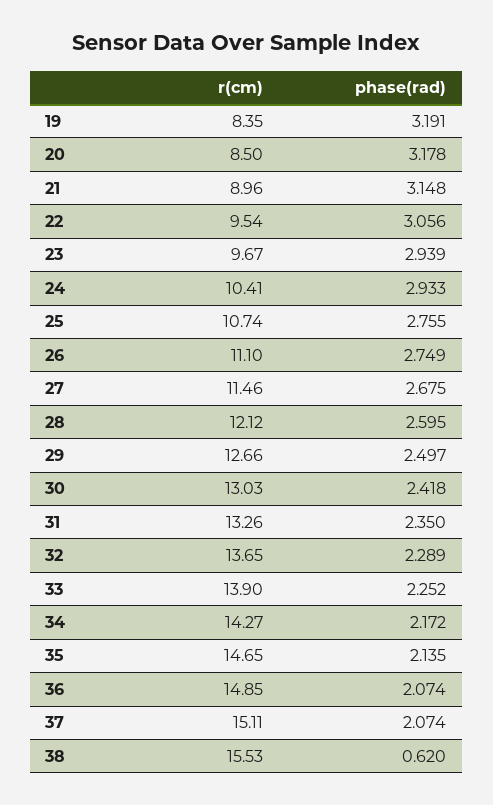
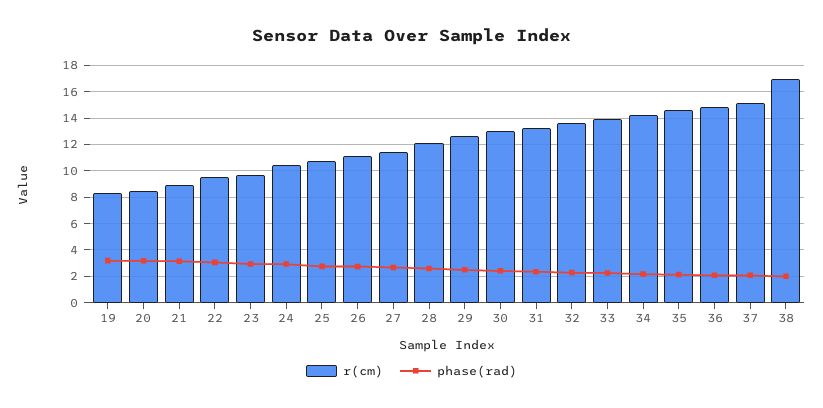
r(cm), 38: 15.53 -> 17
phase(rad), 38: 0.62 -> 2

